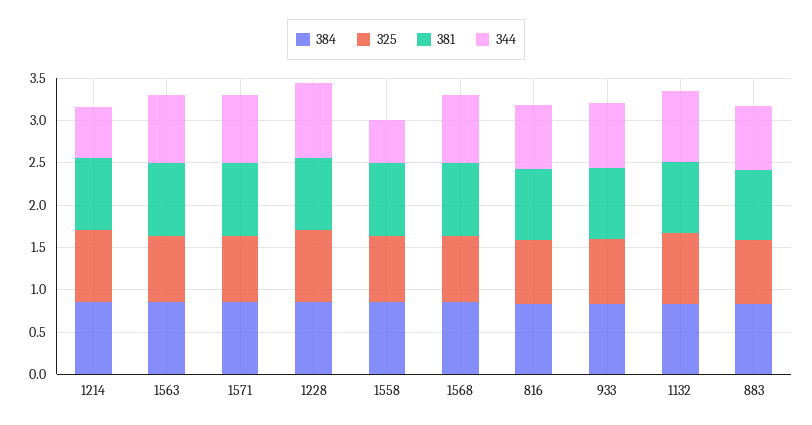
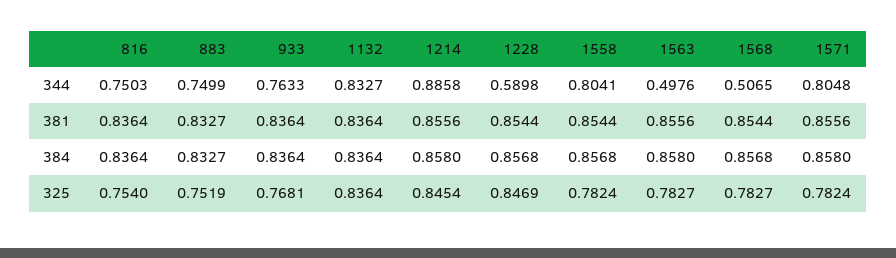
344, 1214: 0.6 -> 0.8858
344, 1563: 0.8 -> 0.4976
344, 1228: 0.9 -> 0.5898
344, 1558: 0.5 -> 0.8041
344, 1568: 0.8 -> 0.5065

